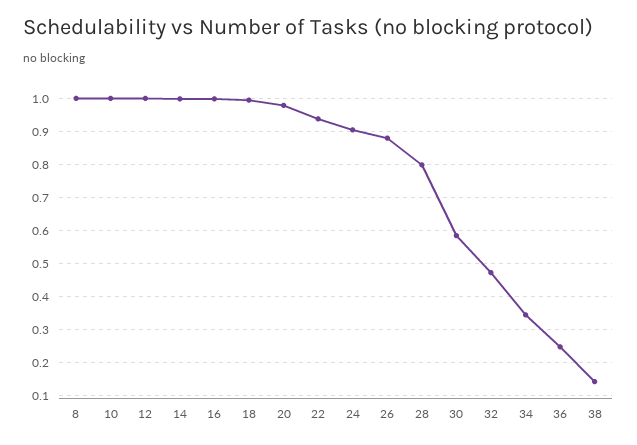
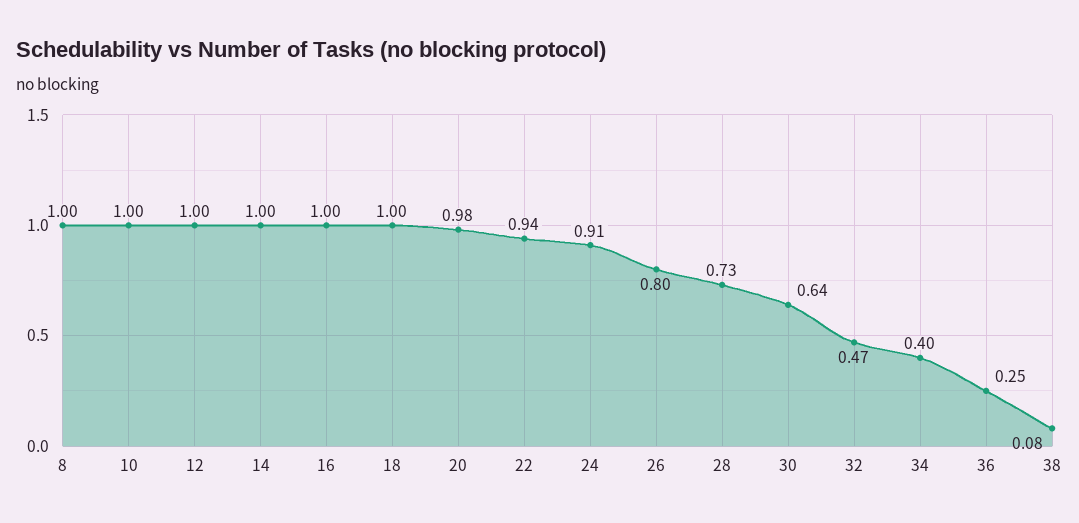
26: 0.88 -> 0.8
28: 0.8 -> 0.73
30: 0.58 -> 0.64
34: 0.34 -> 0.4
38: 0.14 -> 0.08

